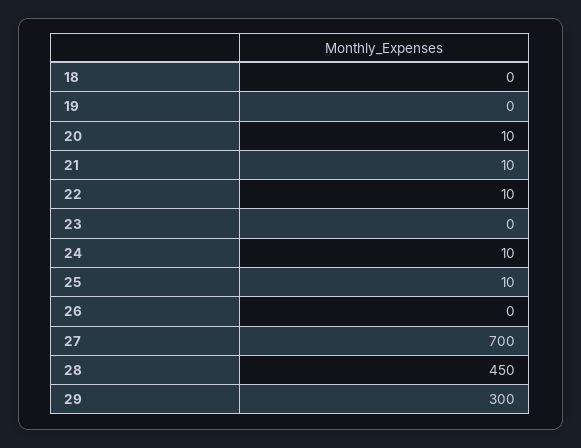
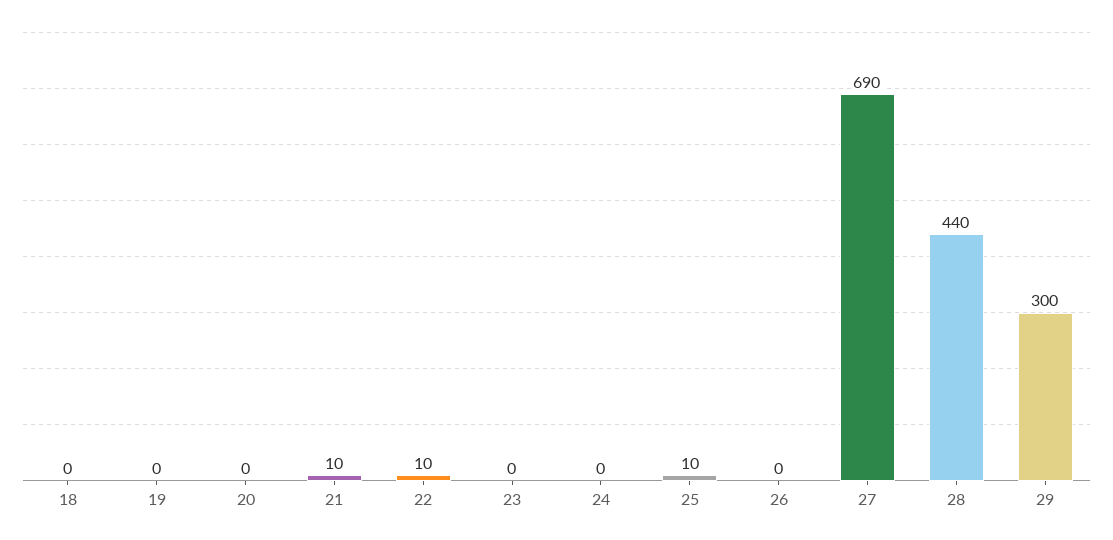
20: 10 -> 0
24: 10 -> 0
27: 700 -> 690
28: 450 -> 440

